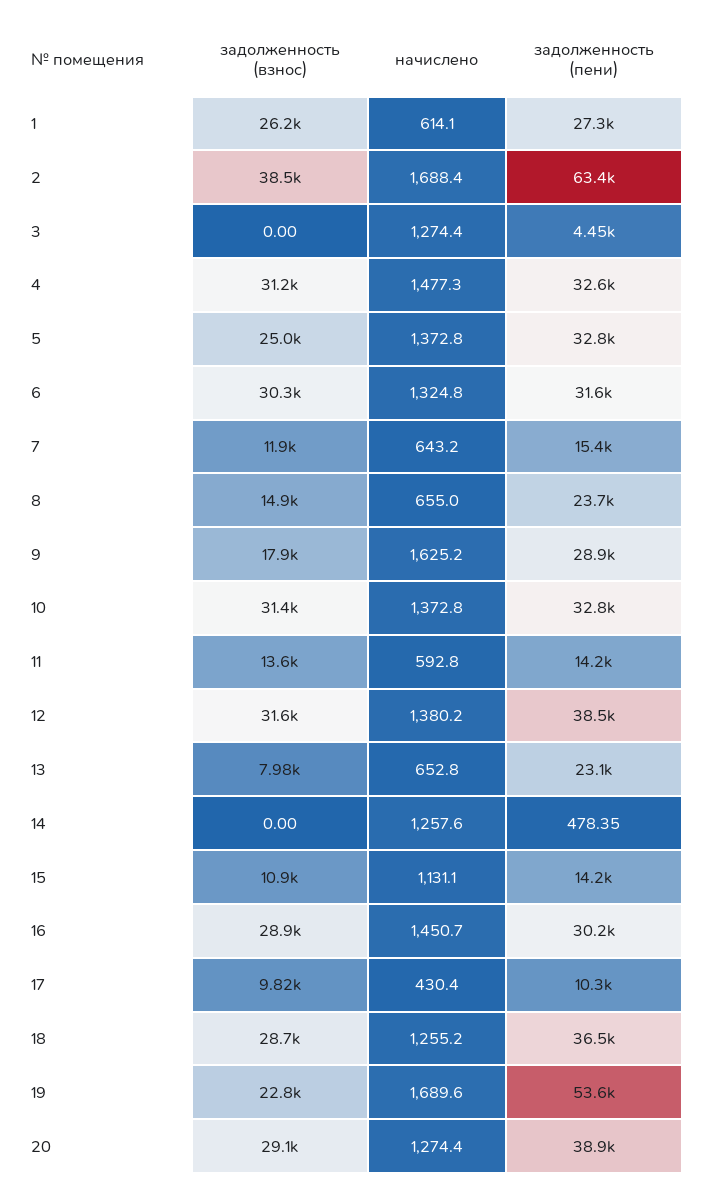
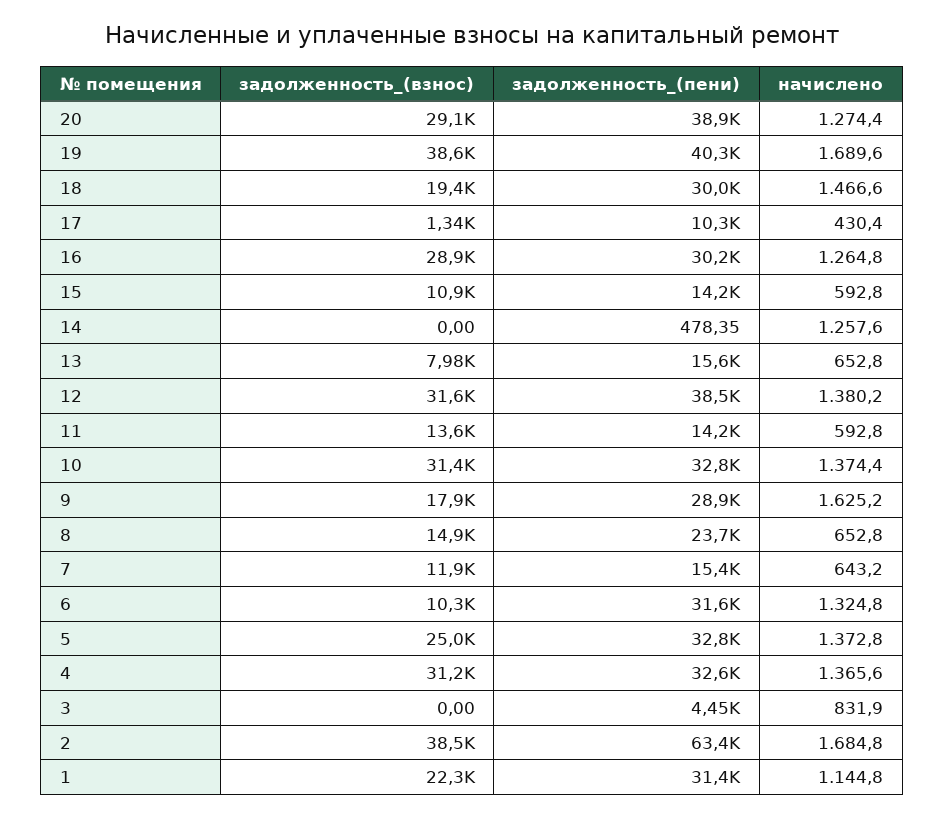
задолженность (взнос), 1: 26200 -> 22300
начислено, 1: 614.1 -> 1144.8
задолженность (пени), 1: 27300 -> 31400
начислено, 2: 1688.4 -> 1684.8
начислено, 3: 1274.4 -> 831.9
начислено, 4: 1477.3 -> 1365.6
задолженность (взнос), 6: 30300 -> 10300
начислено, 8: 655 -> 652.8
начислено, 10: 1372.8 -> 1374.4
задолженность (пени), 13: 23100 -> 15600
начислено, 15: 1131.1 -> 592.8
начислено, 16: 1450.7 -> 1264.8
задолженность (взнос), 17: 9820 -> 1340
задолженность (взнос), 18: 28700 -> 19400
начислено, 18: 1255.2 -> 1466.6
задолженность (пени), 18: 36500 -> 30000
задолженность (взнос), 19: 22800 -> 38600
задолженность (пени), 19: 53600 -> 40300

